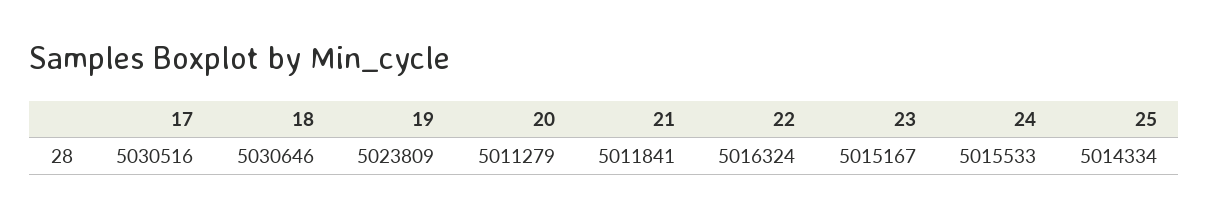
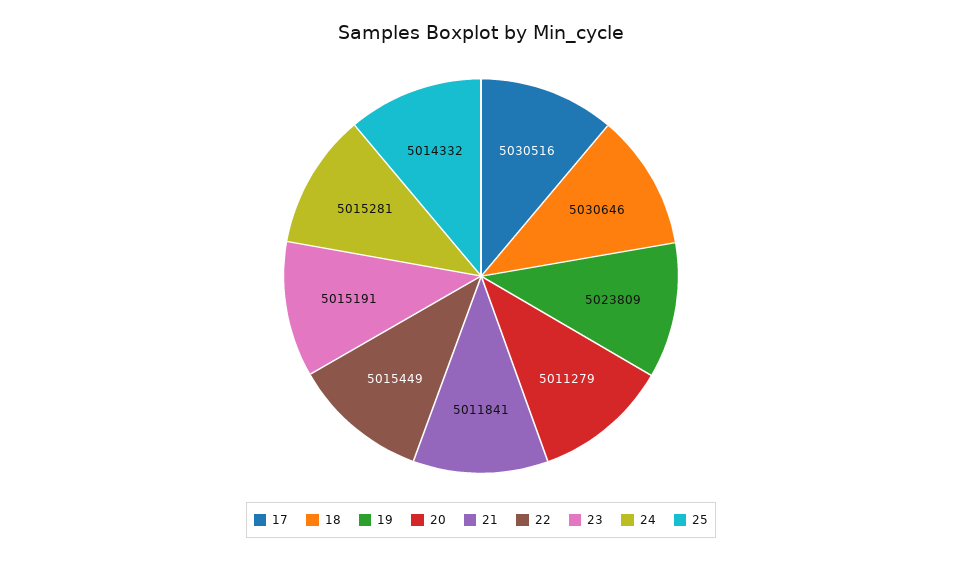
22: 5016324 -> 5015449
23: 5015167 -> 5015191
24: 5015533 -> 5015281
25: 5014334 -> 5014332

